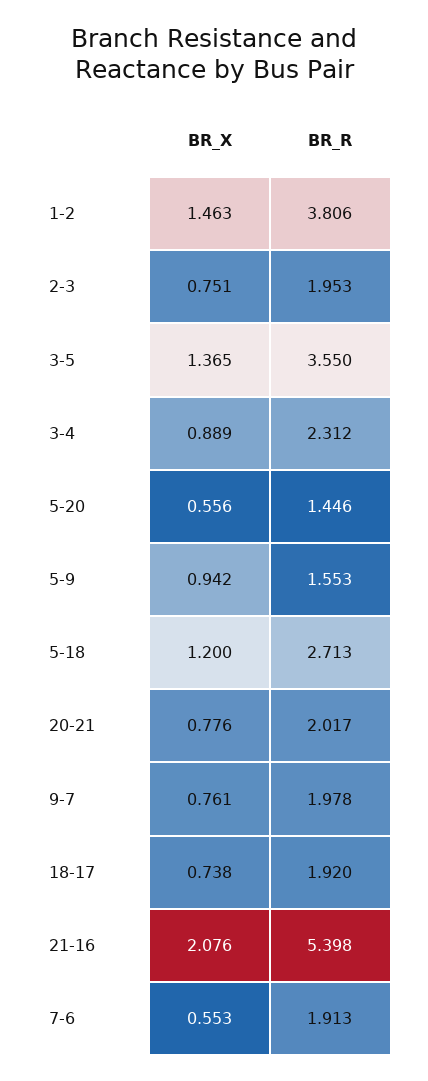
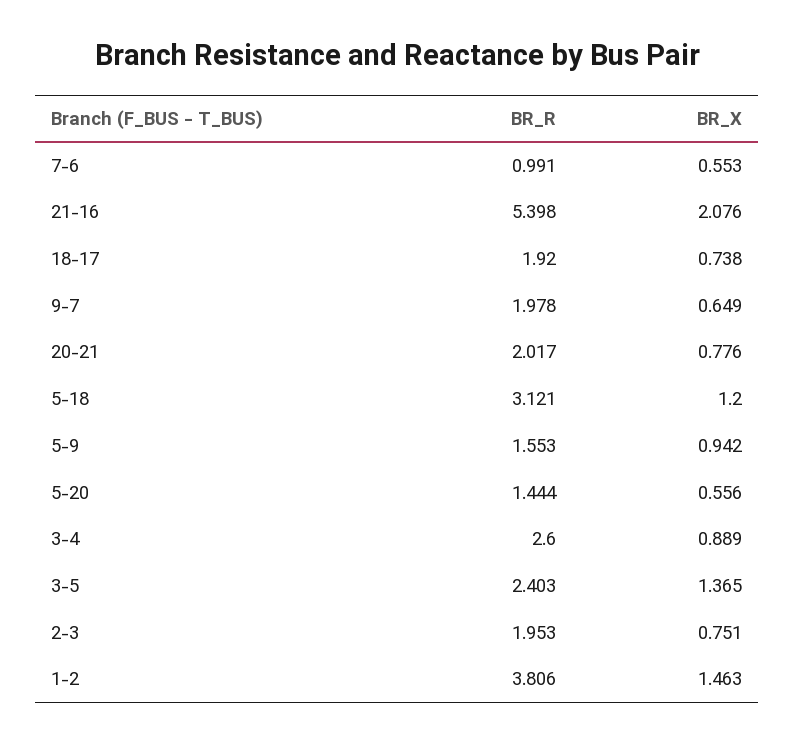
BR_R, 3-5: 3.55 -> 2.403
BR_R, 3-4: 2.312 -> 2.6
BR_R, 5-20: 1.446 -> 1.444
BR_R, 5-18: 2.713 -> 3.121
BR_X, 9-7: 0.761 -> 0.649
BR_R, 7-6: 1.913 -> 0.991

